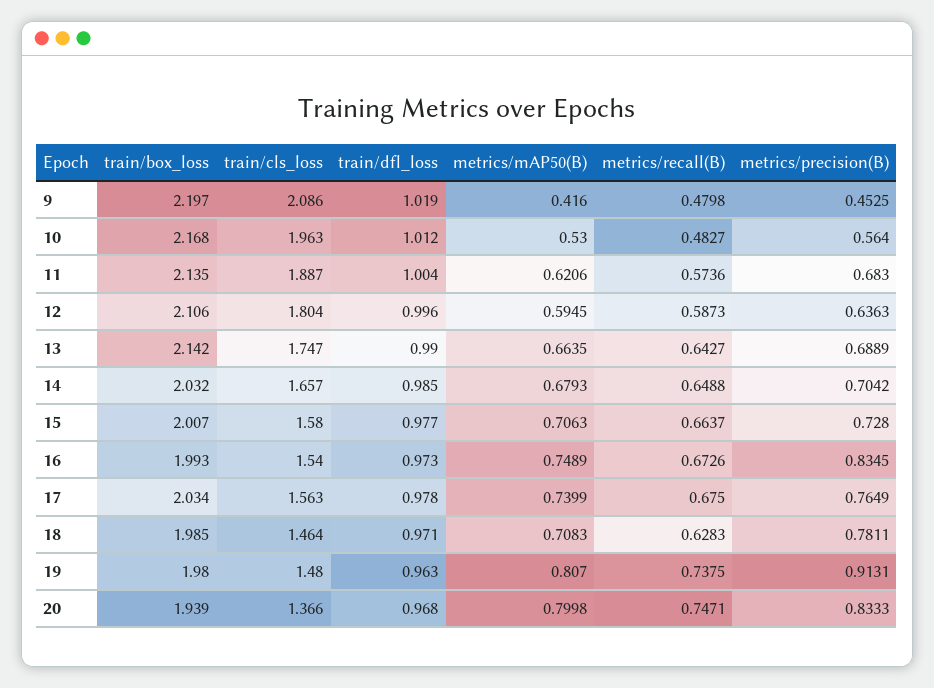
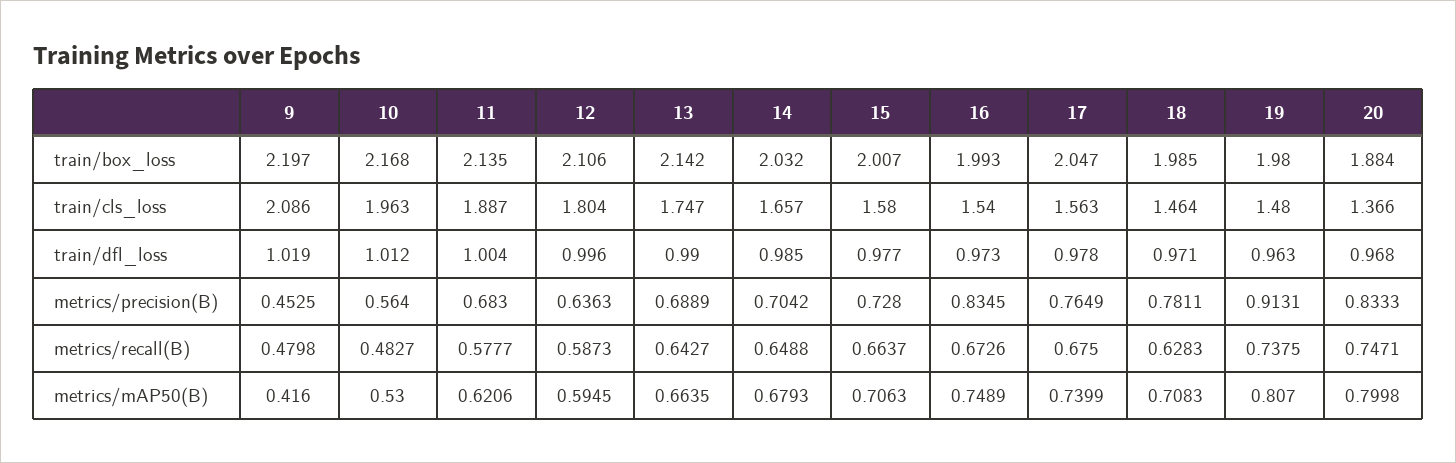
metrics/recall(B), 11: 0.5736 -> 0.5777
train/box_loss, 17: 2.034 -> 2.047
train/box_loss, 20: 1.939 -> 1.884

